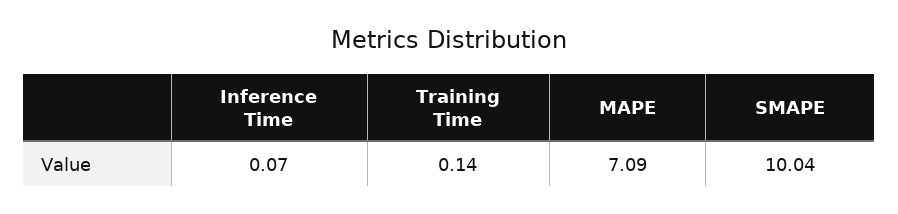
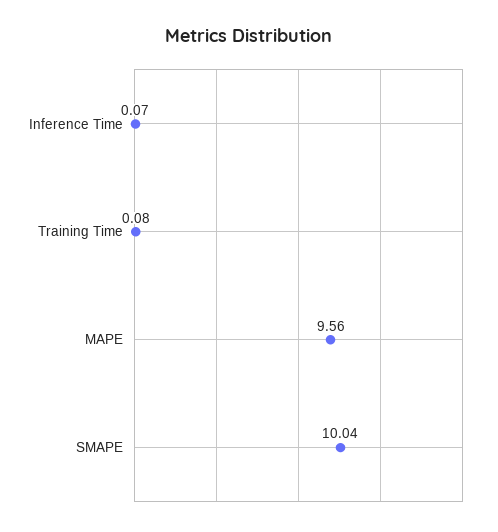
Training Time: 0.14 -> 0.08
MAPE: 7.09 -> 9.56

